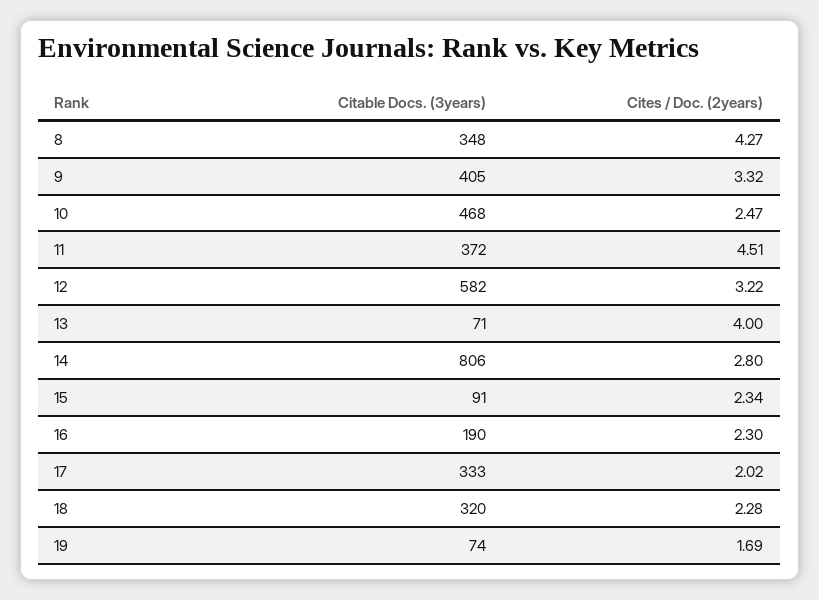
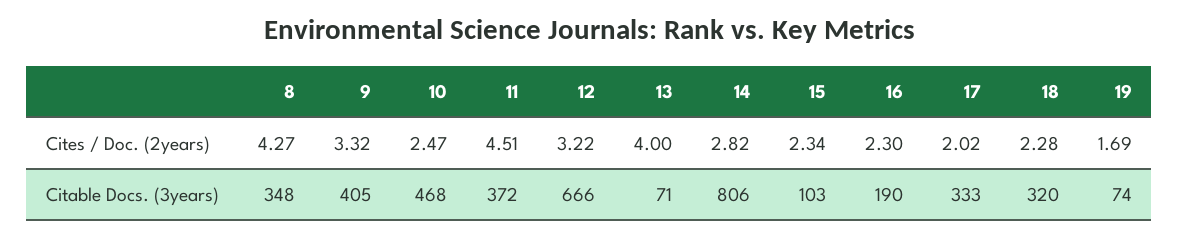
Citable Docs. (3years), 12: 582 -> 666
Cites / Doc. (2years), 14: 2.8 -> 2.82
Citable Docs. (3years), 15: 91 -> 103

